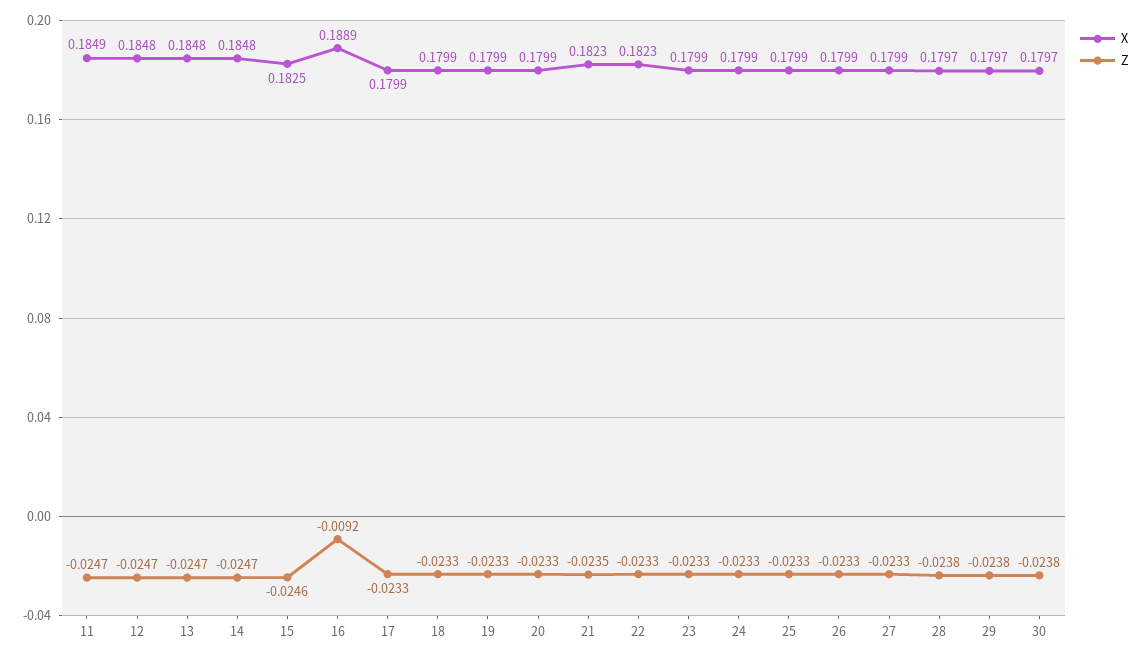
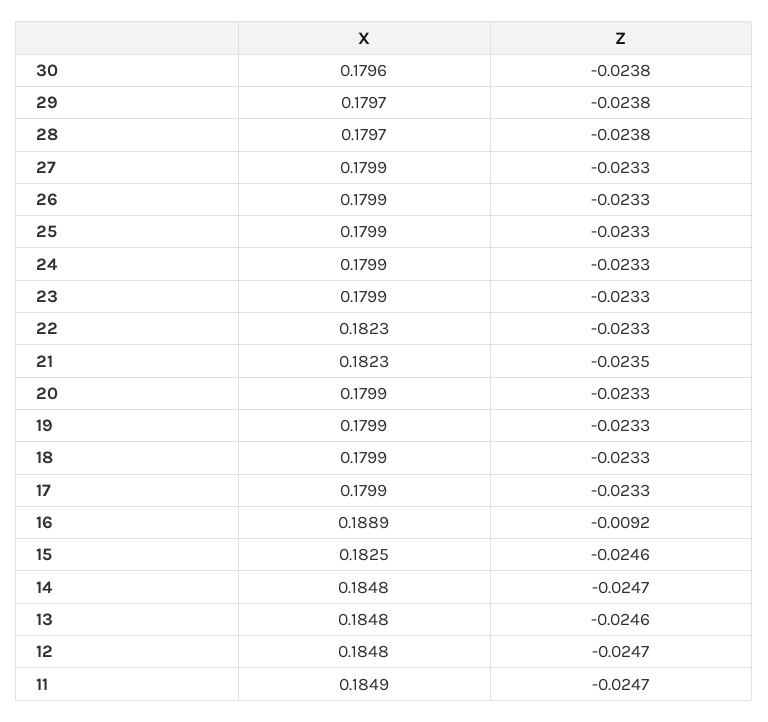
Z, 13: -0.0247 -> -0.0246
X, 30: 0.1797 -> 0.1796

